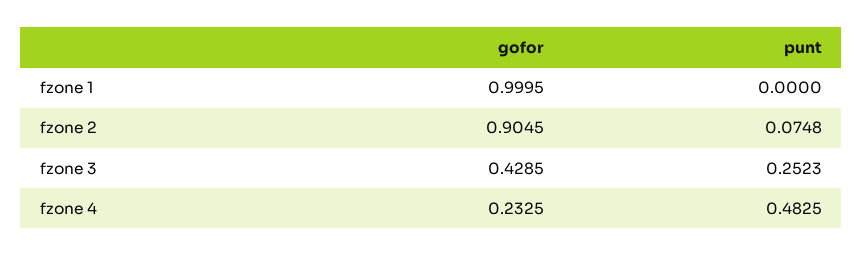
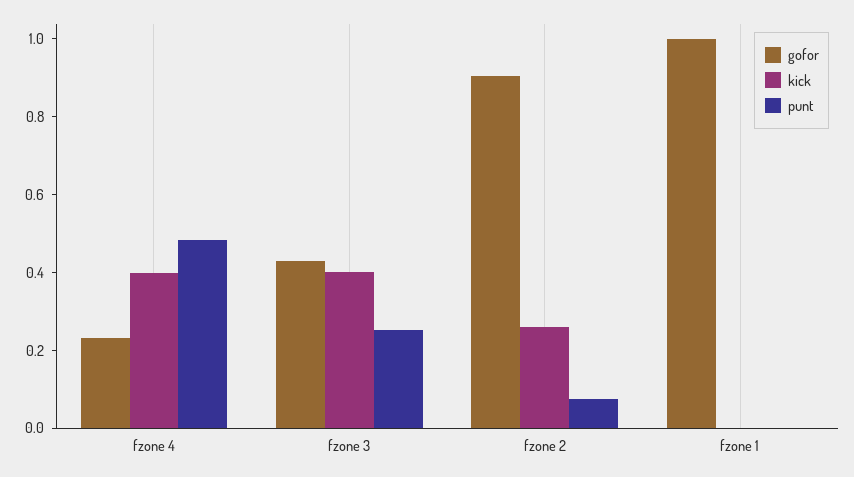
kick, fzone 4: none -> 0.4
kick, fzone 3: none -> 0.4
kick, fzone 2: none -> 0.25
kick, fzone 1: none -> 0

